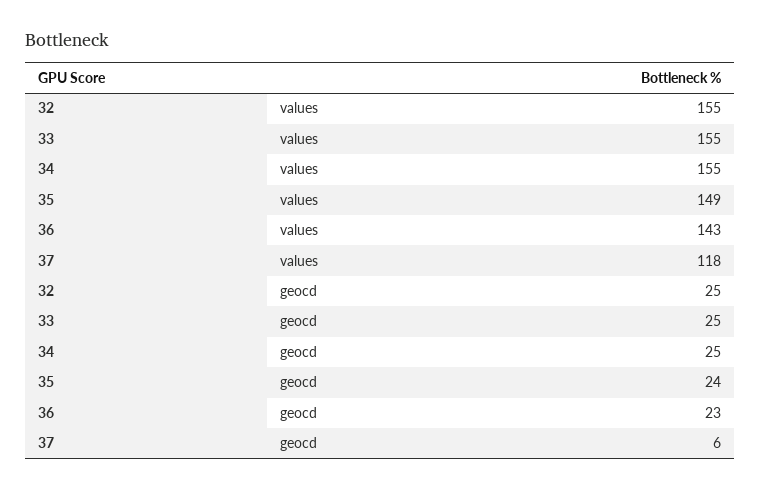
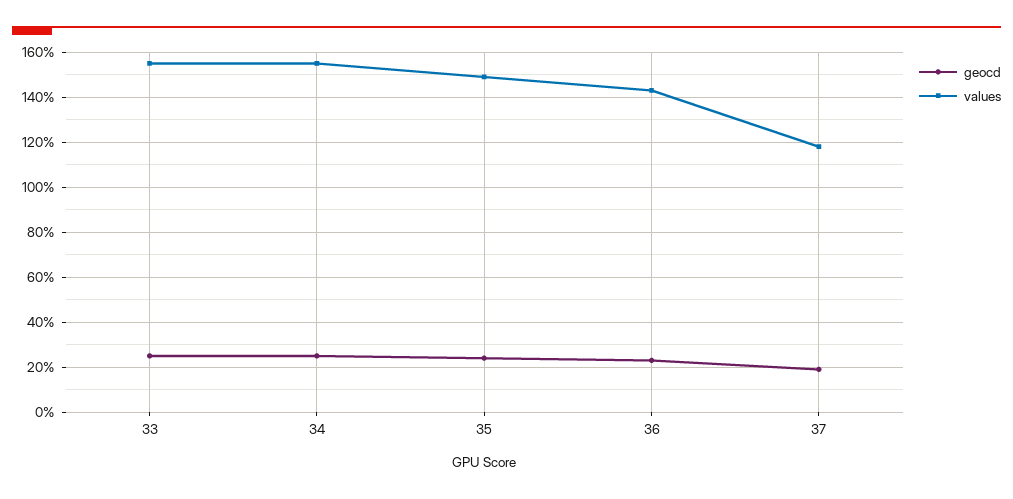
values, 32: 155 -> none
geocd, 32: 25 -> none
geocd, 37: 6 -> 20

